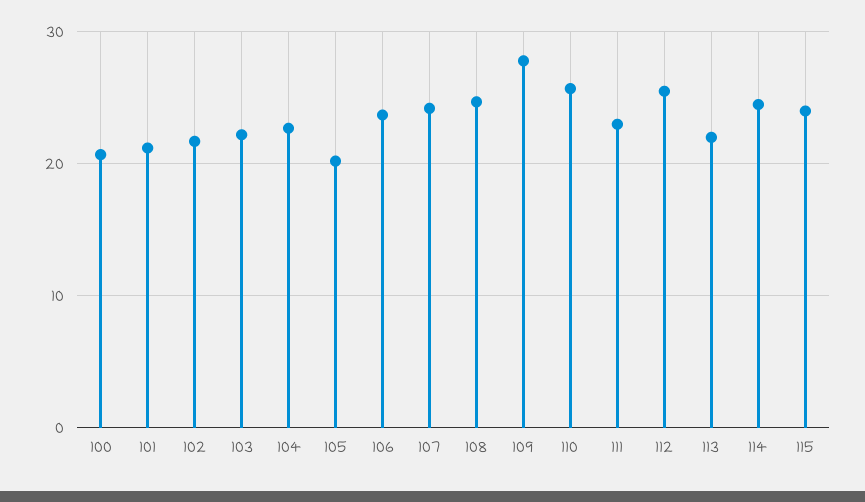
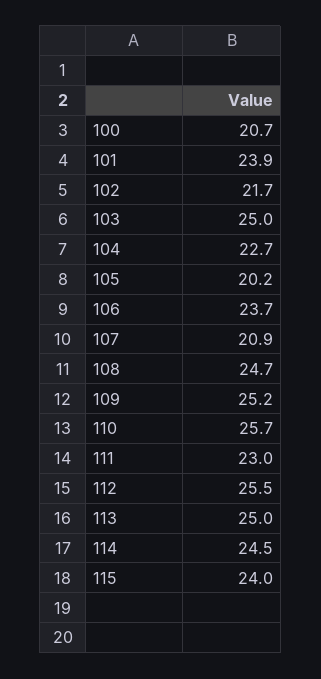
101: 21 -> 23.9
103: 22 -> 25
107: 24 -> 20.9
109: 28 -> 25.2
113: 22 -> 25

